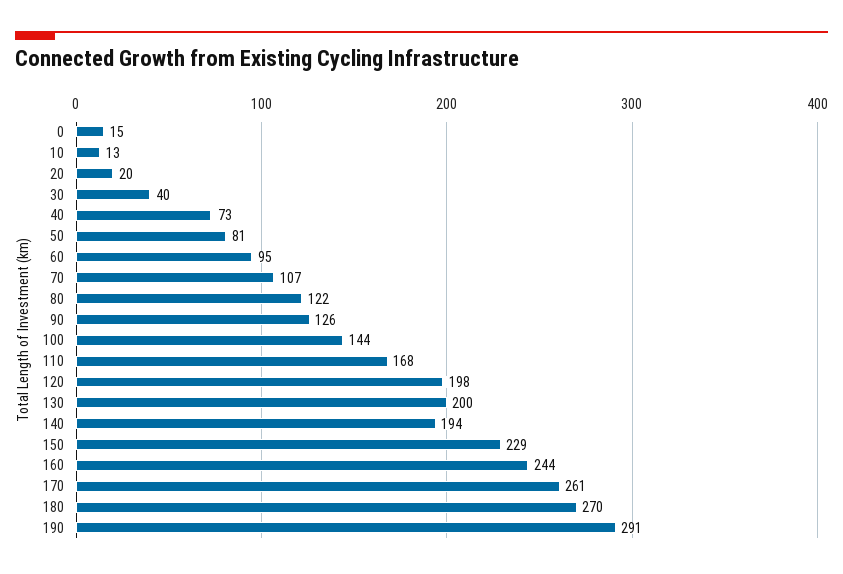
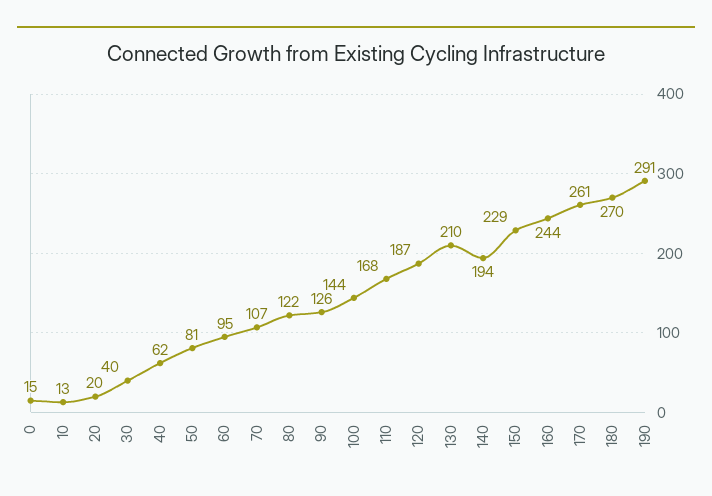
40: 73 -> 62
120: 198 -> 187
130: 200 -> 210

